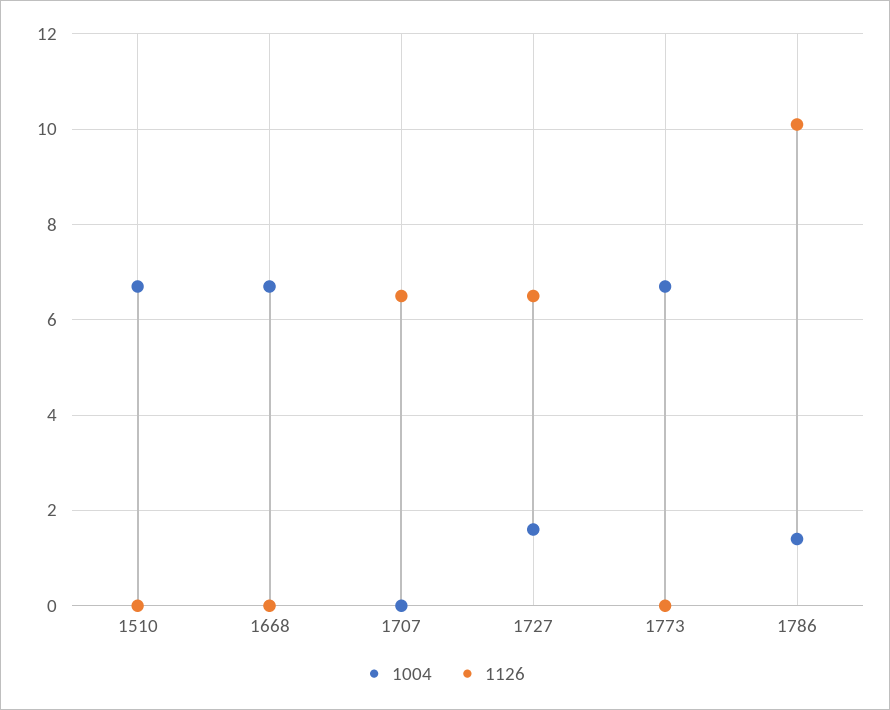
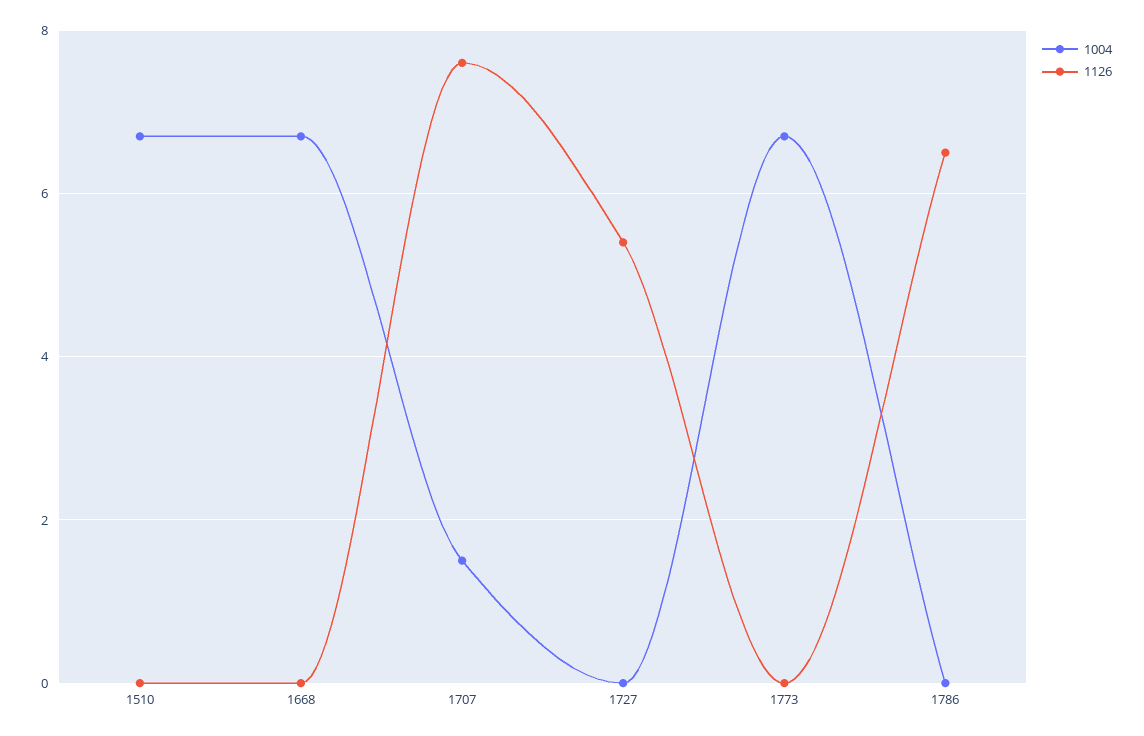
1004, 1707: 0 -> 1.5
1126, 1707: 6.5 -> 7.5
1004, 1727: 1.5 -> 0
1126, 1727: 6.5 -> 5.5
1004, 1786: 1.5 -> 0
1126, 1786: 10 -> 6.5

